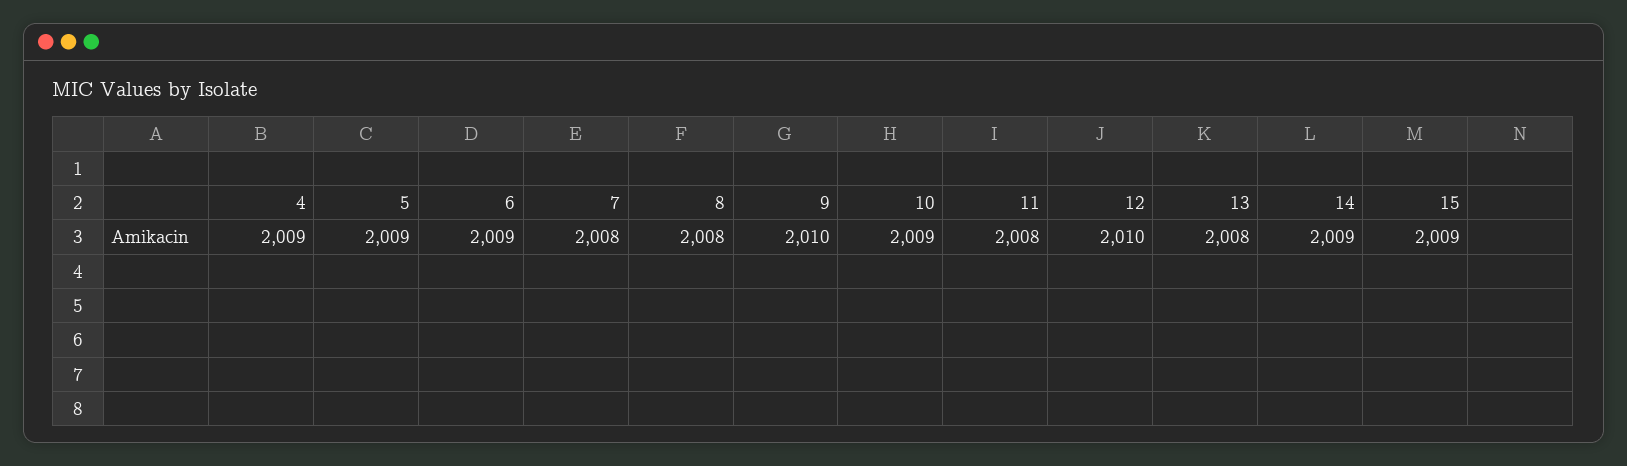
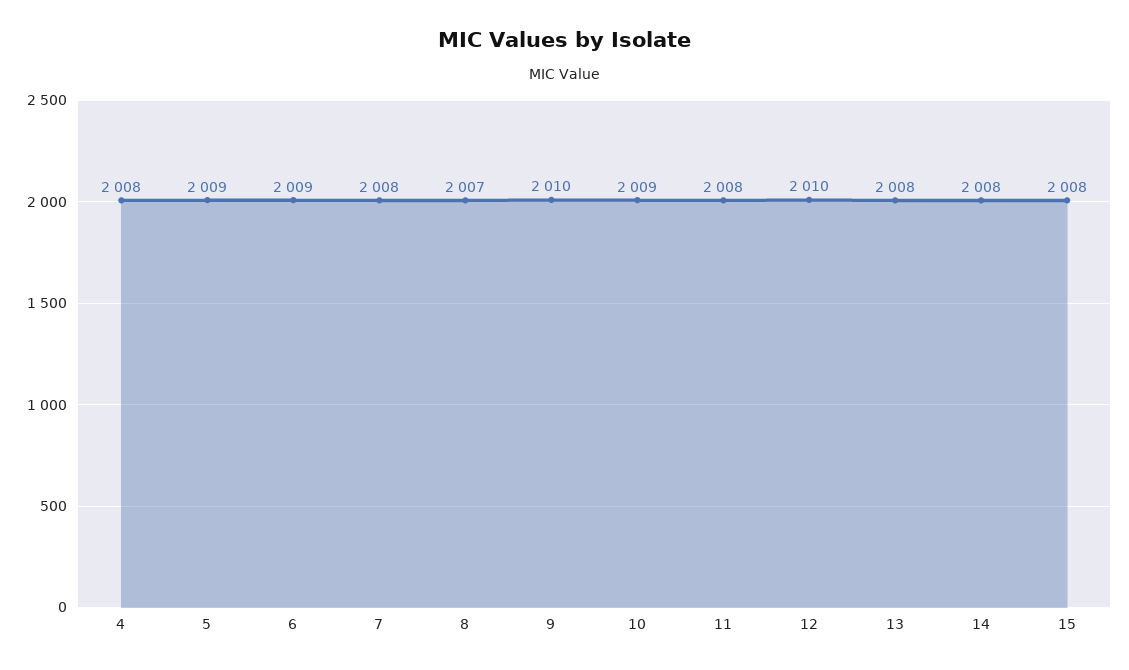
4: 2009 -> 2008
8: 2008 -> 2007
14: 2009 -> 2008
15: 2009 -> 2008

